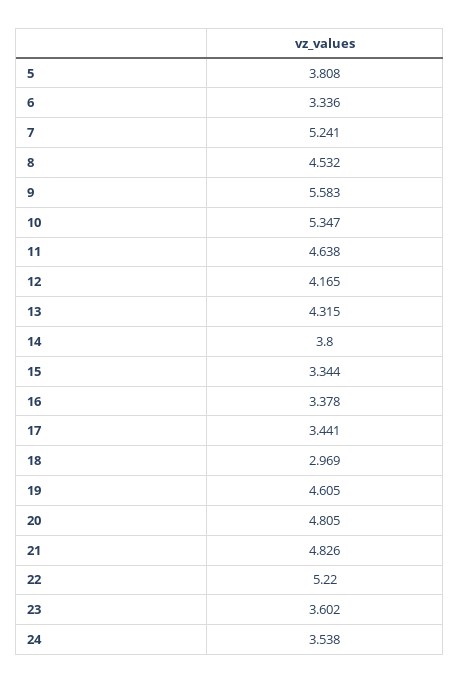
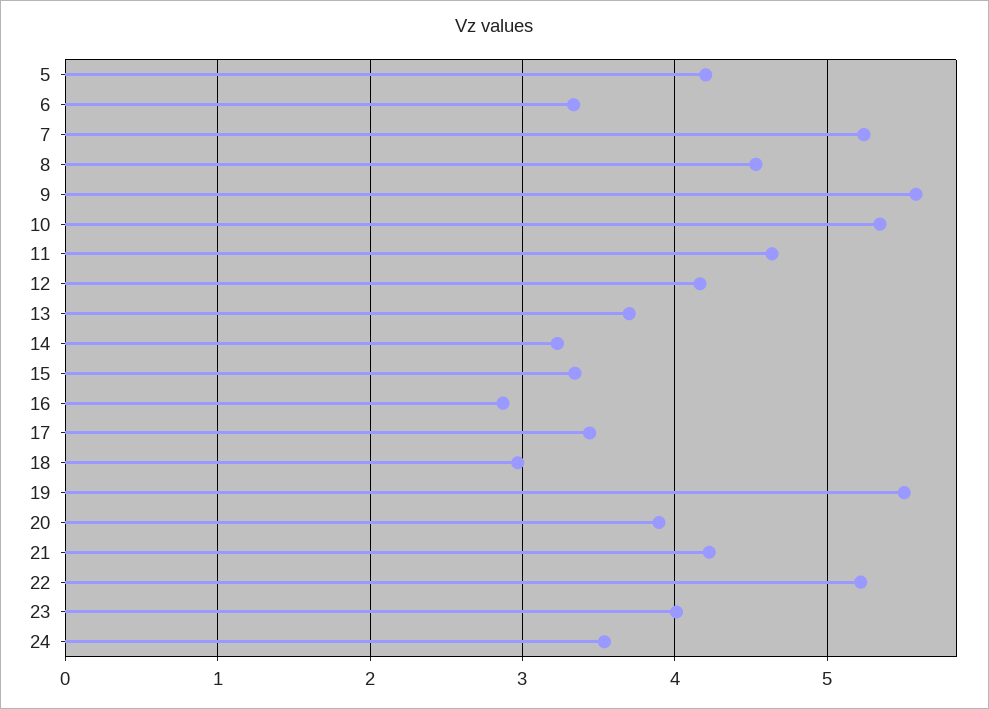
5: 3.808 -> 4.2
13: 4.315 -> 3.7
14: 3.8 -> 3.2
16: 3.378 -> 2.9
19: 4.605 -> 5.5
20: 4.805 -> 3.9
21: 4.826 -> 4.2
23: 3.602 -> 4

